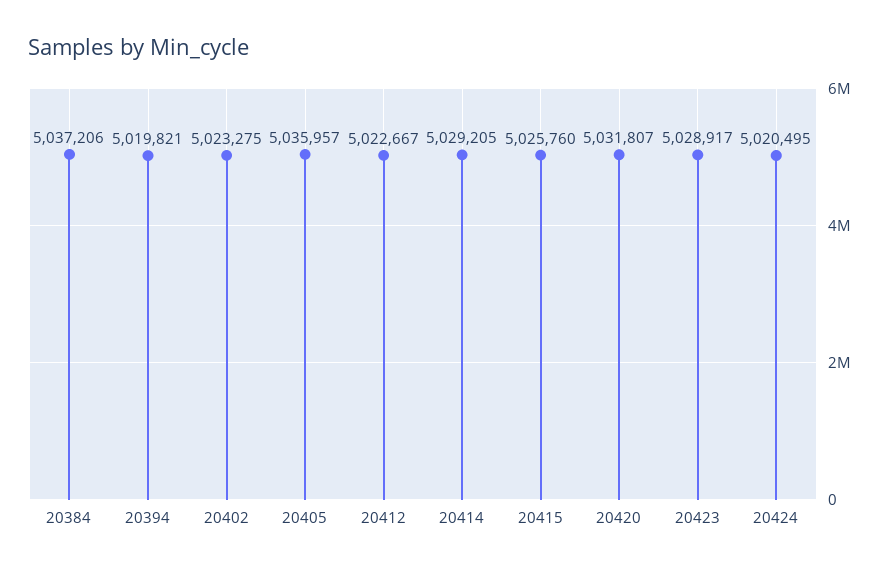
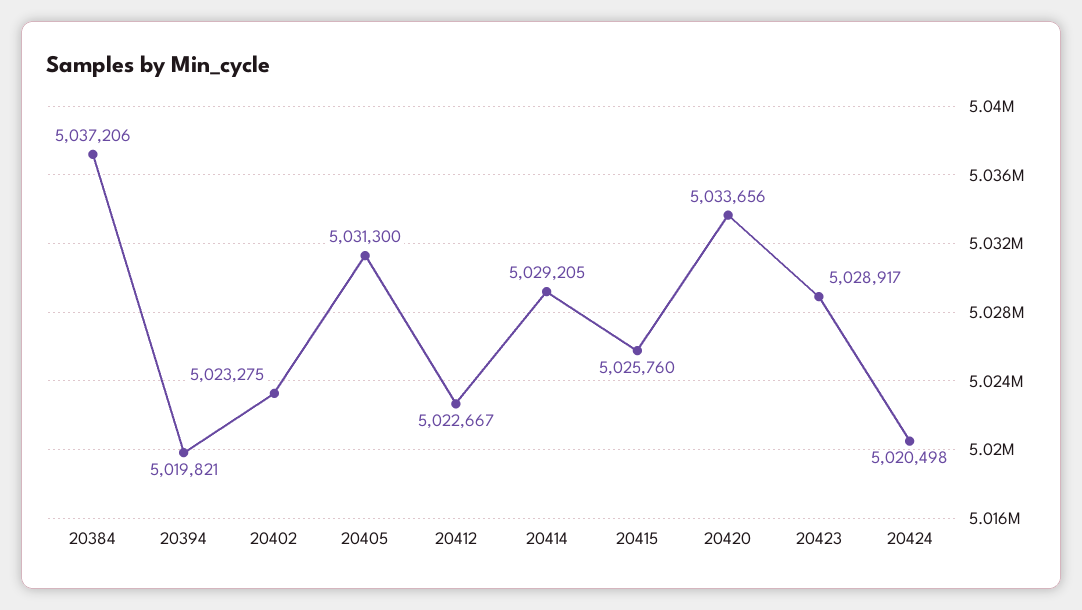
20405: 5035957 -> 5031300
20420: 5031807 -> 5033656
20424: 5020495 -> 5020498

